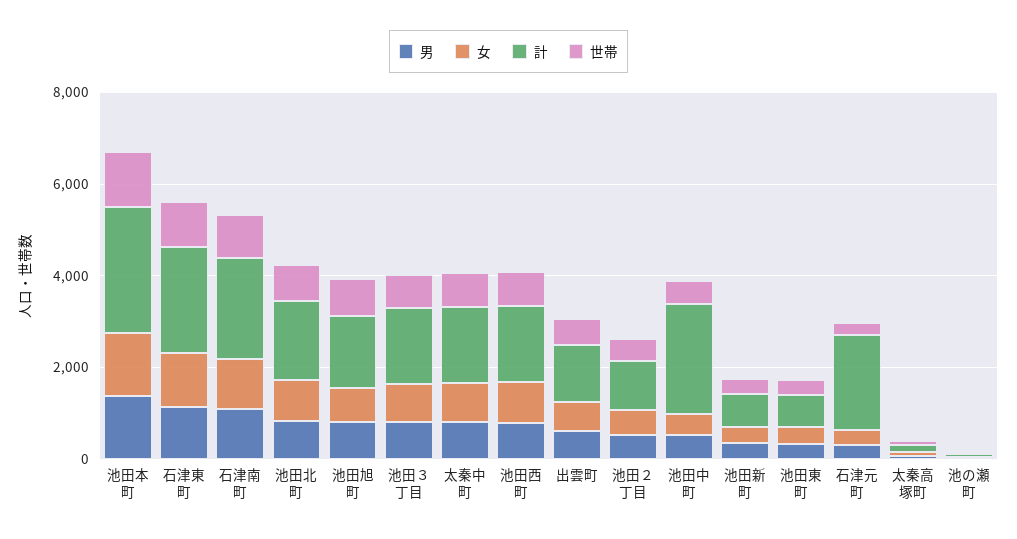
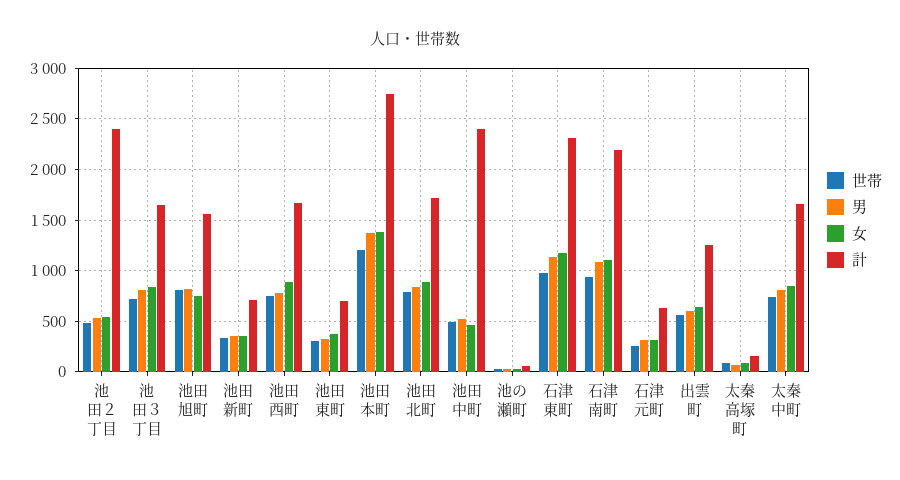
計, 池田２丁目: 1000 -> 2400
計, 石津元町: 2000 -> 600

